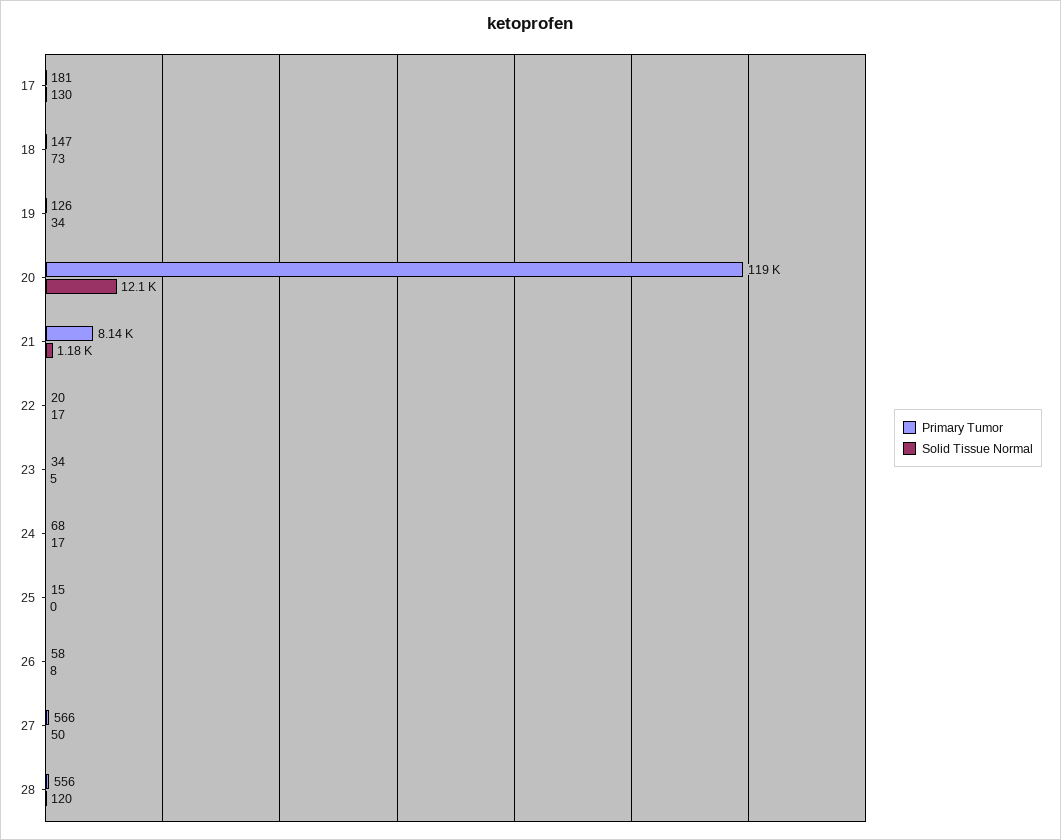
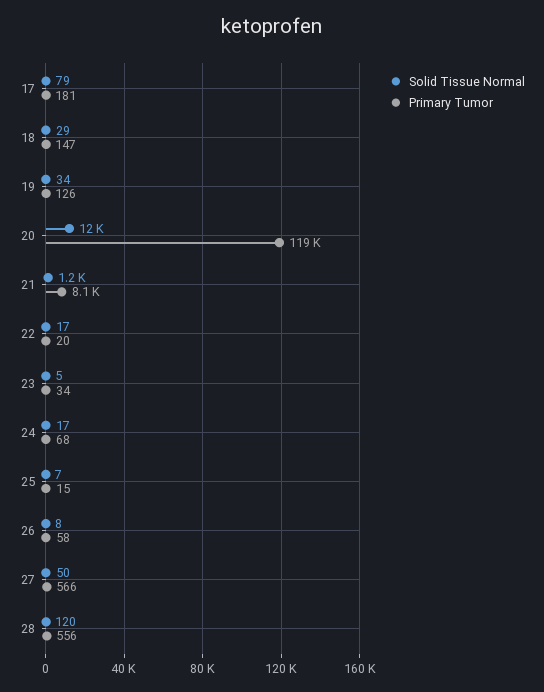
Solid Tissue Normal, 17: 130 -> 79
Solid Tissue Normal, 18: 73 -> 29
Solid Tissue Normal, 25: 0 -> 7

